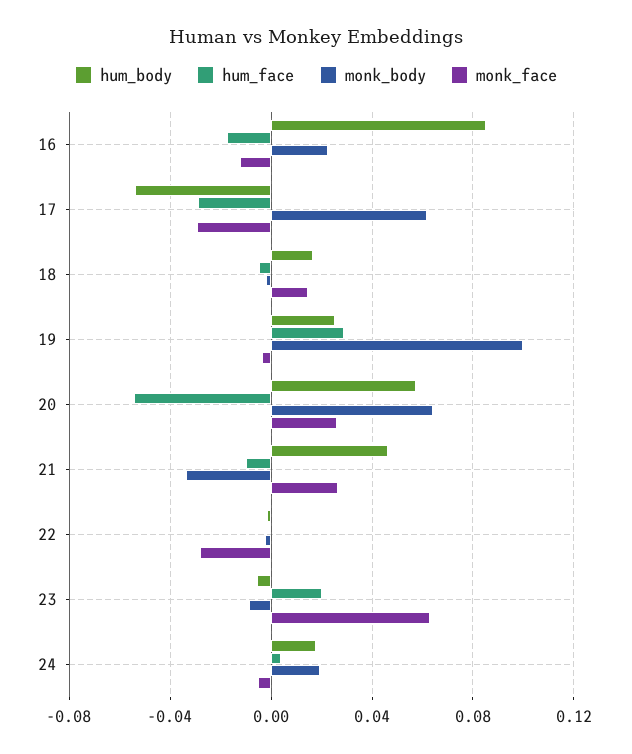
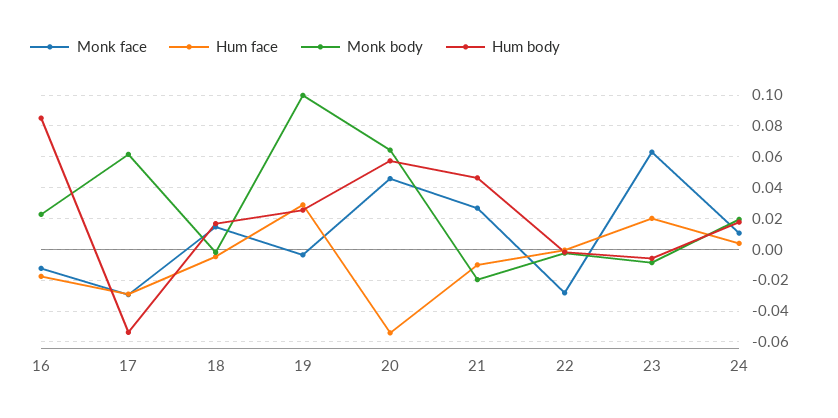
monk_face, 20: 0.025 -> 0.045
monk_body, 21: -0.035 -> -0.02
monk_face, 24: -0.005 -> 0.01

